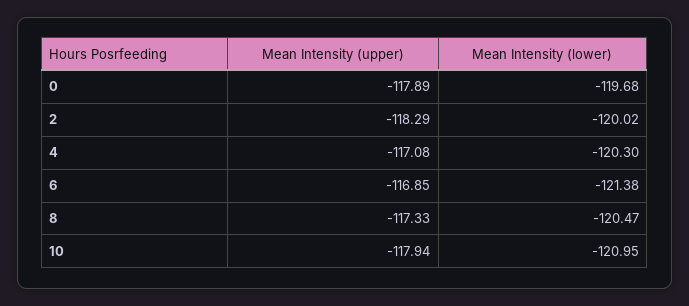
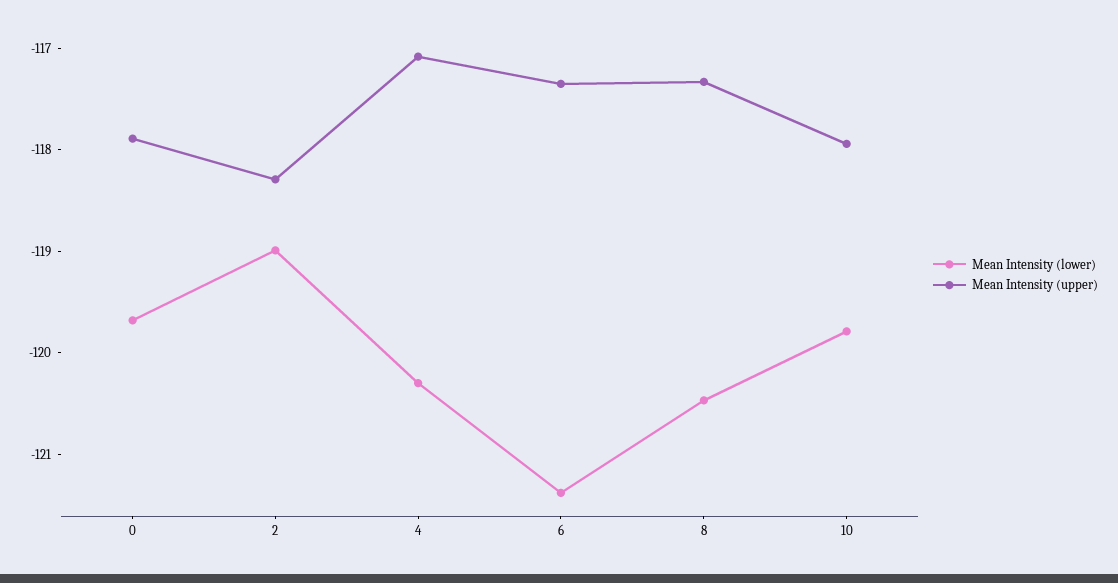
Mean Intensity (lower), 2: -120.02 -> -119
Mean Intensity (upper), 6: -116.85 -> -117.4
Mean Intensity (lower), 10: -120.95 -> -119.8

